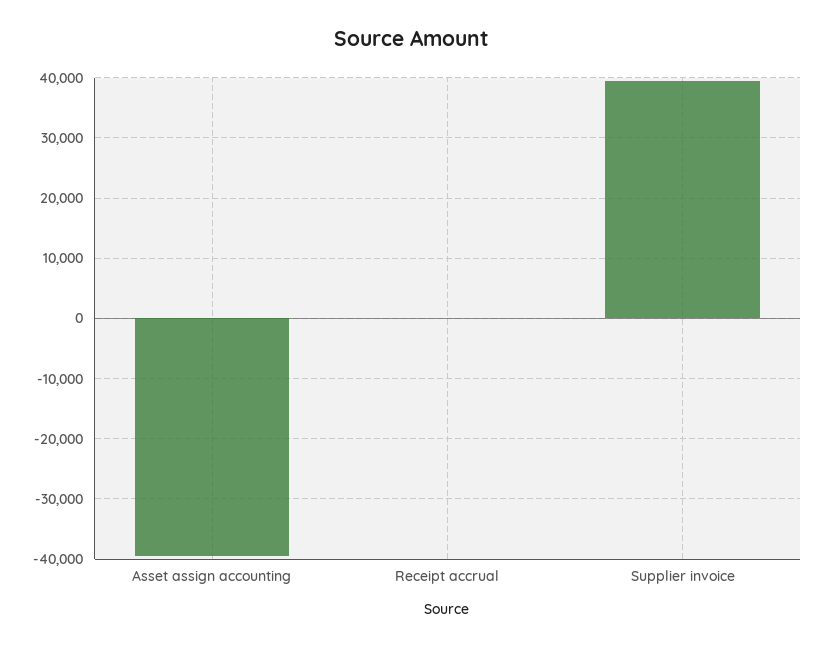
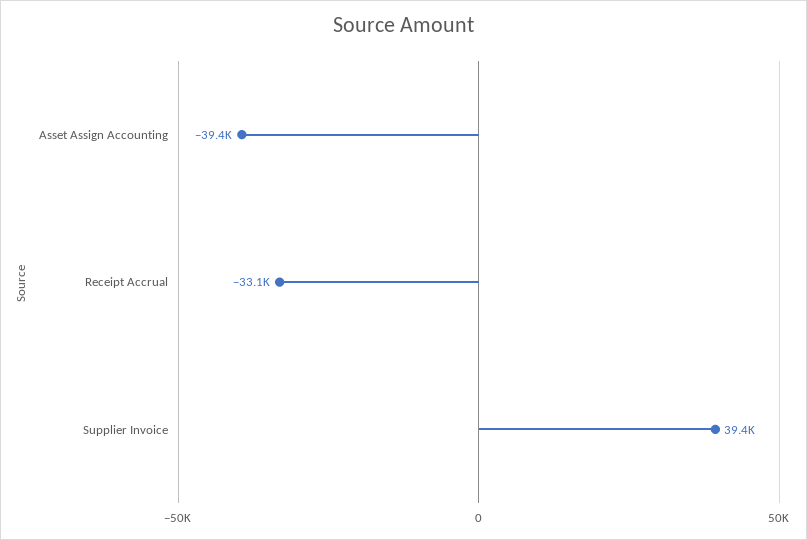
Receipt accrual: 0 -> -33100

